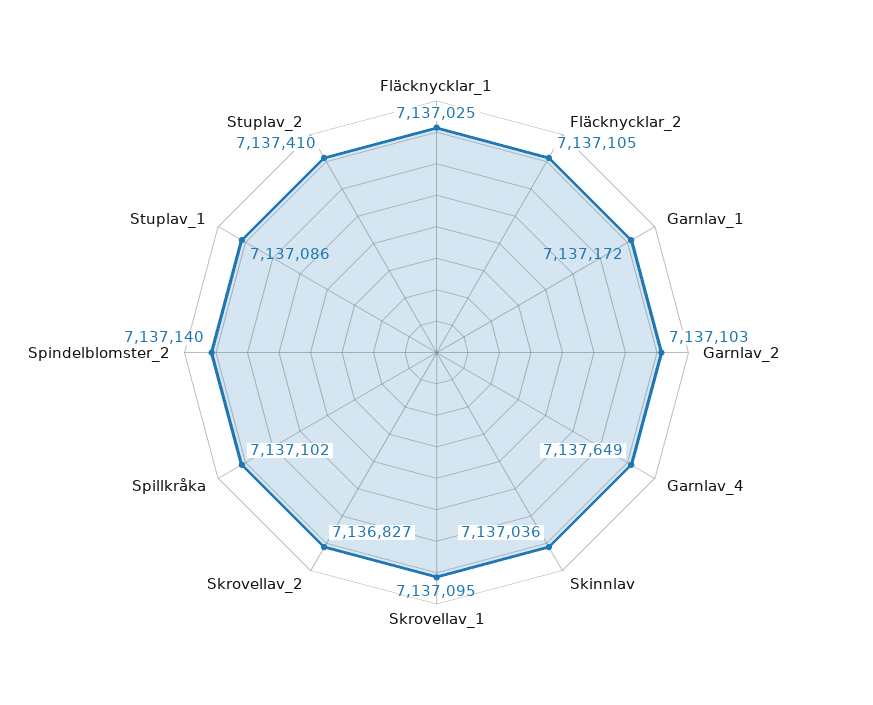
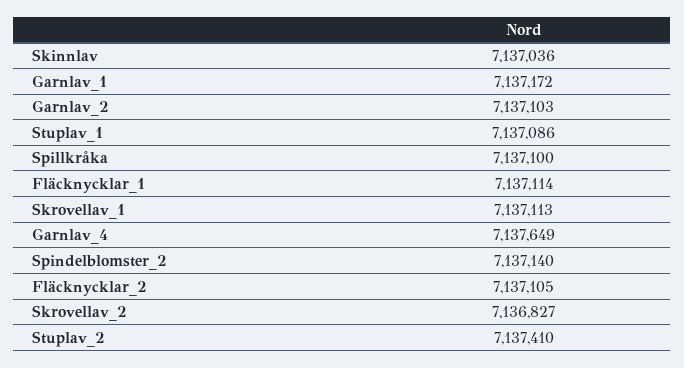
Fläcknycklar_1: 7137025 -> 7137114
Skrovellav_1: 7137095 -> 7137113
Spillkråka: 7137102 -> 7137100

